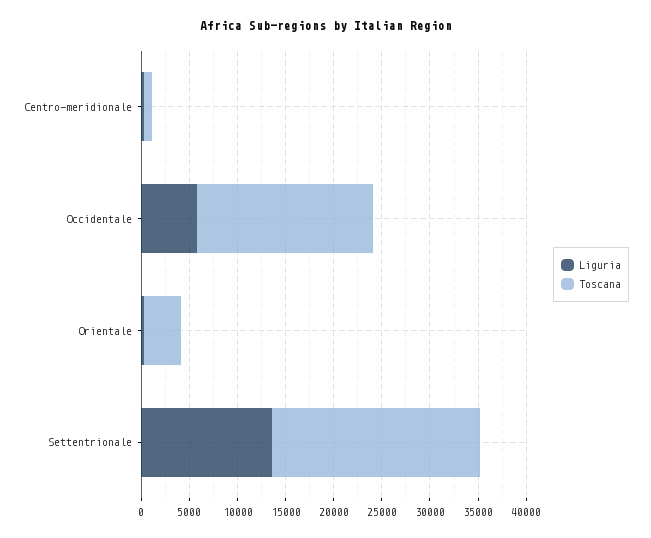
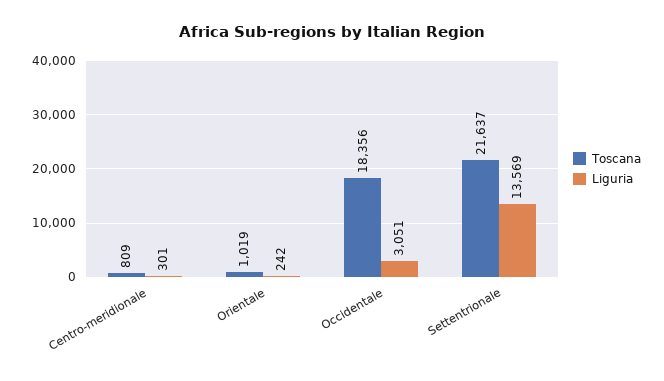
Liguria, Occidentale: 6000 -> 3051
Toscana, Orientale: 4000 -> 1019

